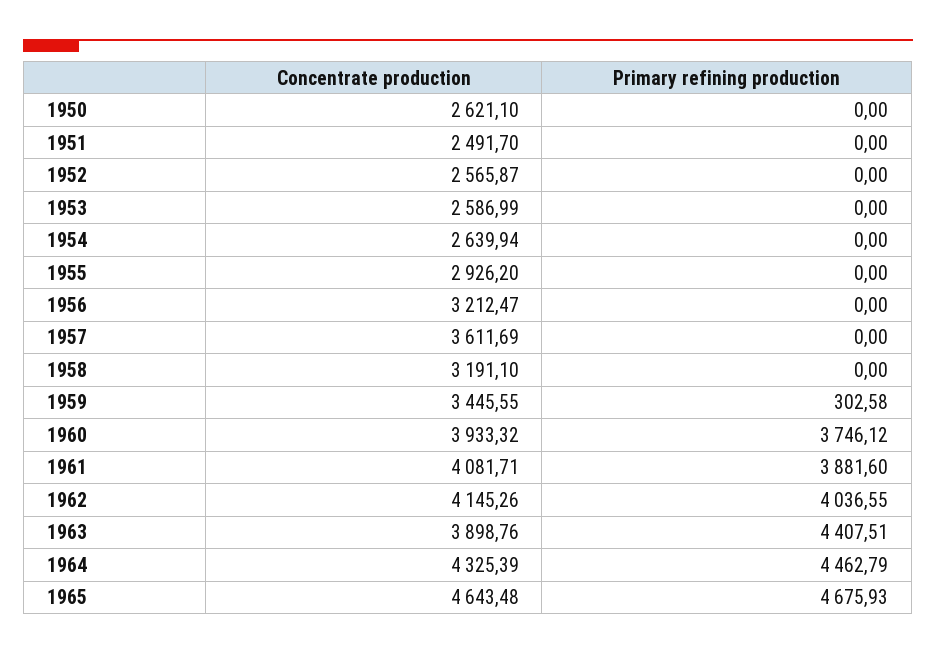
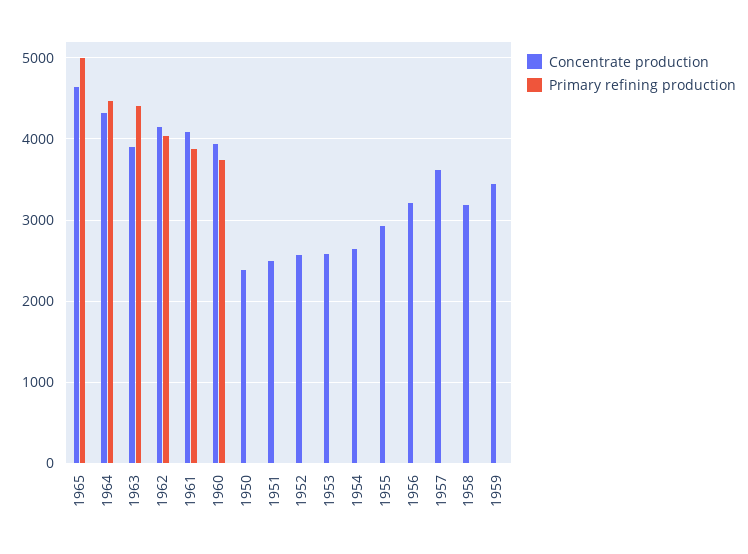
Concentrate production, 1950: 2621.1 -> 2400
Primary refining production, 1959: 302.58 -> 0
Primary refining production, 1965: 4675.93 -> 5000

